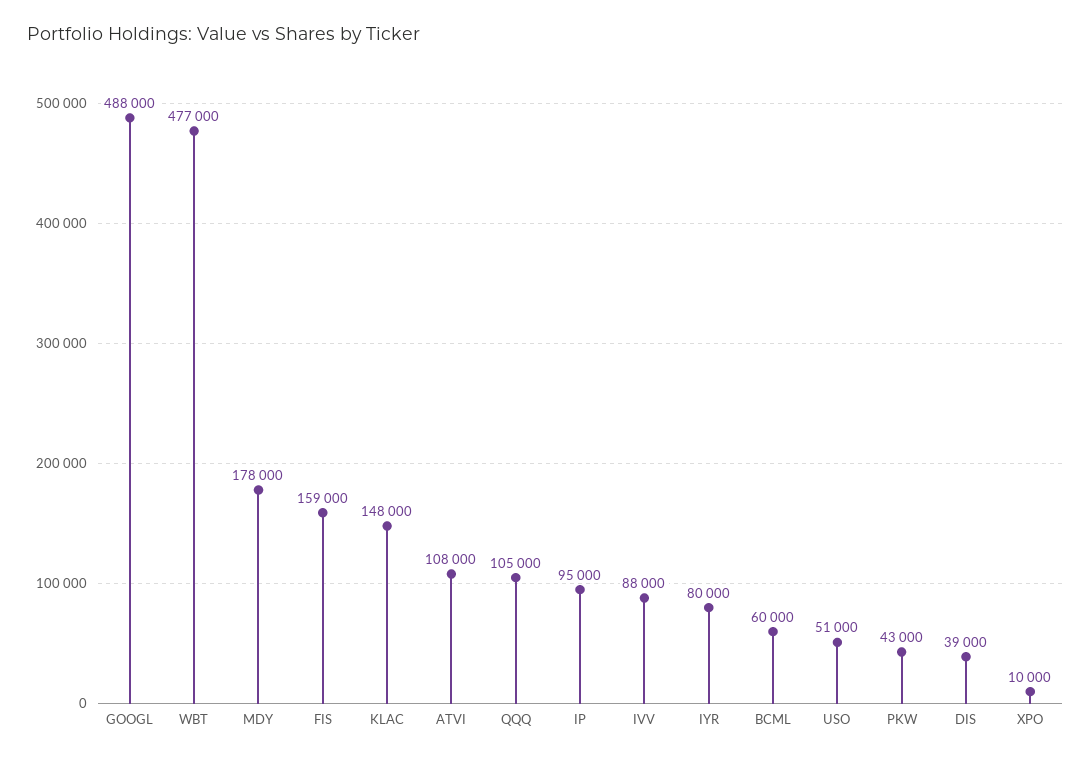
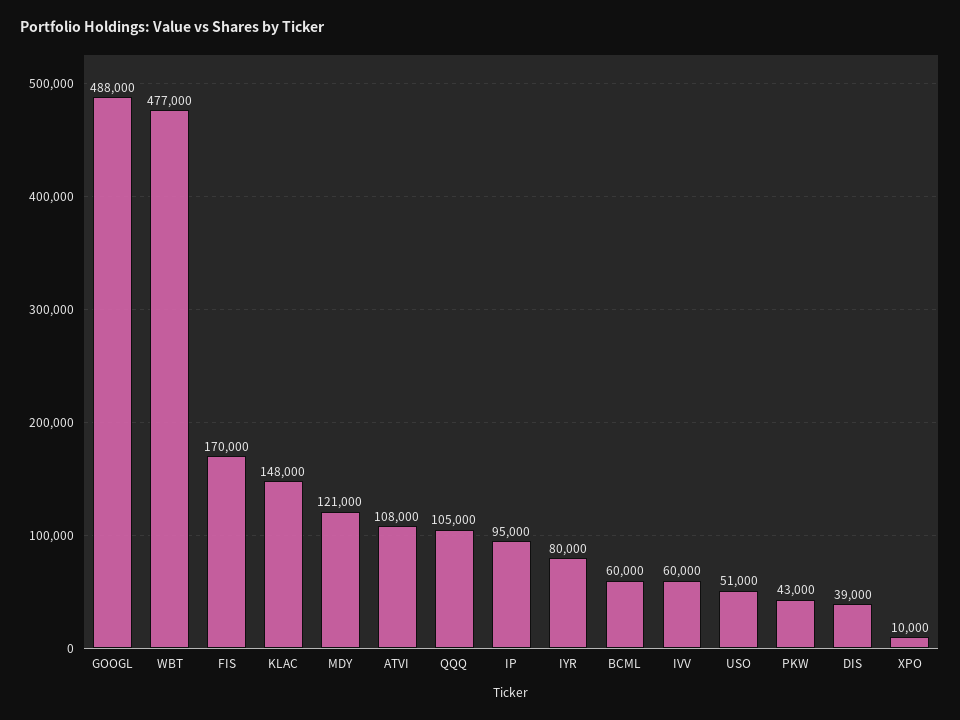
MDY: 178000 -> 121000
FIS: 159000 -> 170000
IVV: 88000 -> 60000

